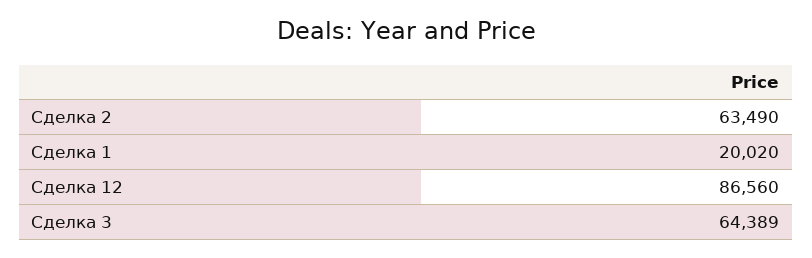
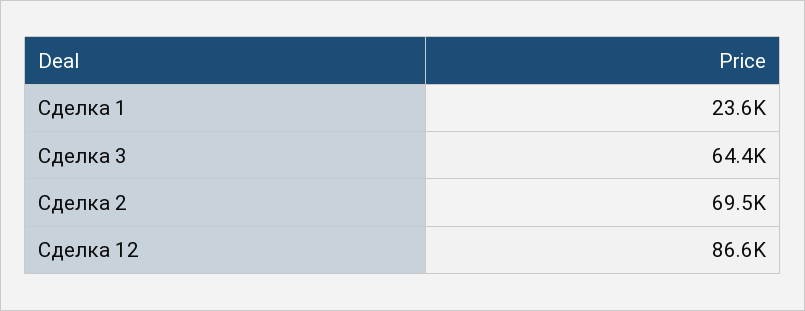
Сделка 2: 63490 -> 69500
Сделка 1: 20020 -> 23600

